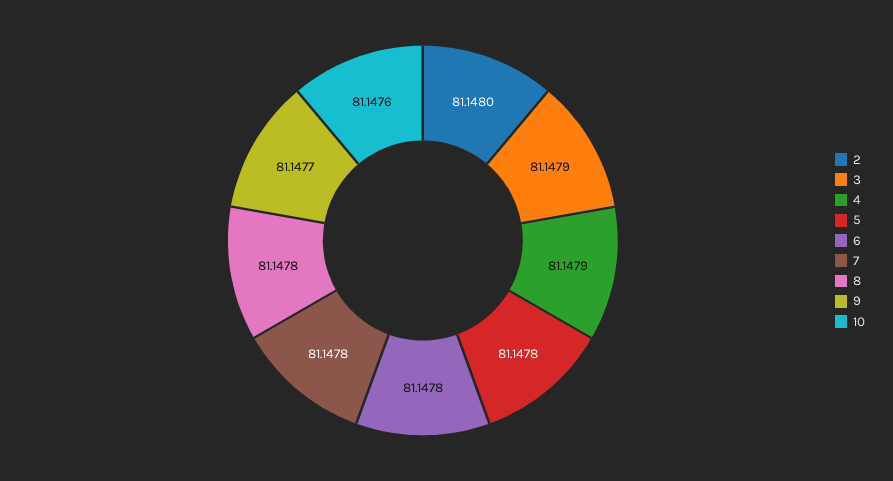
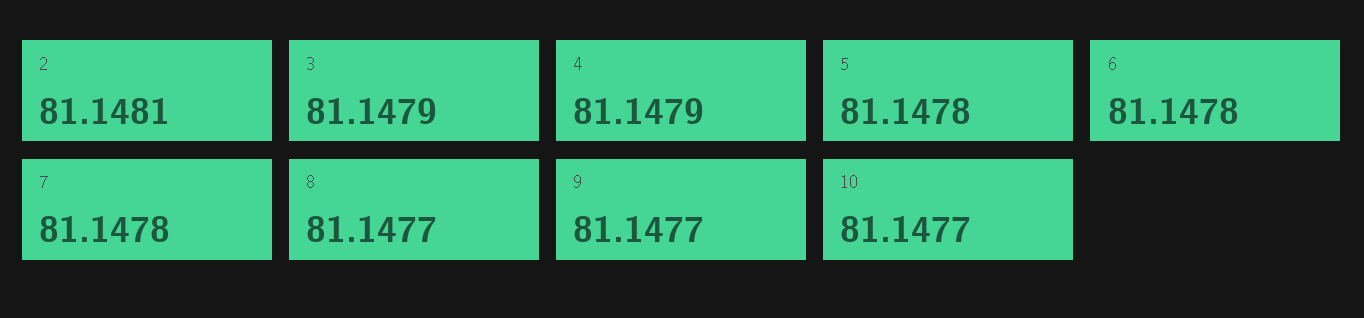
2: 81.148 -> 81.1481
8: 81.1478 -> 81.1477
10: 81.1476 -> 81.1477

